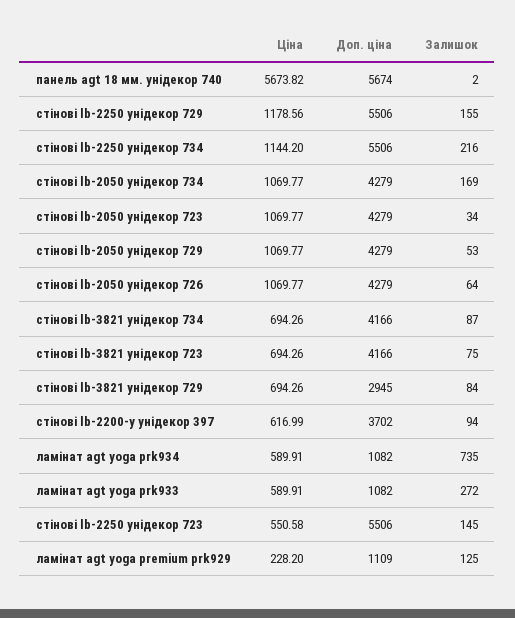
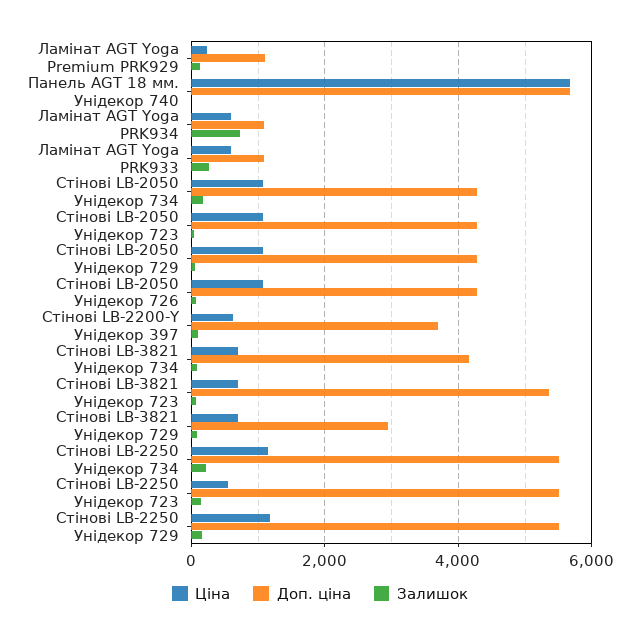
Доп. ціна, стінові lb-3821 унідекор 723: 4166 -> 5400

